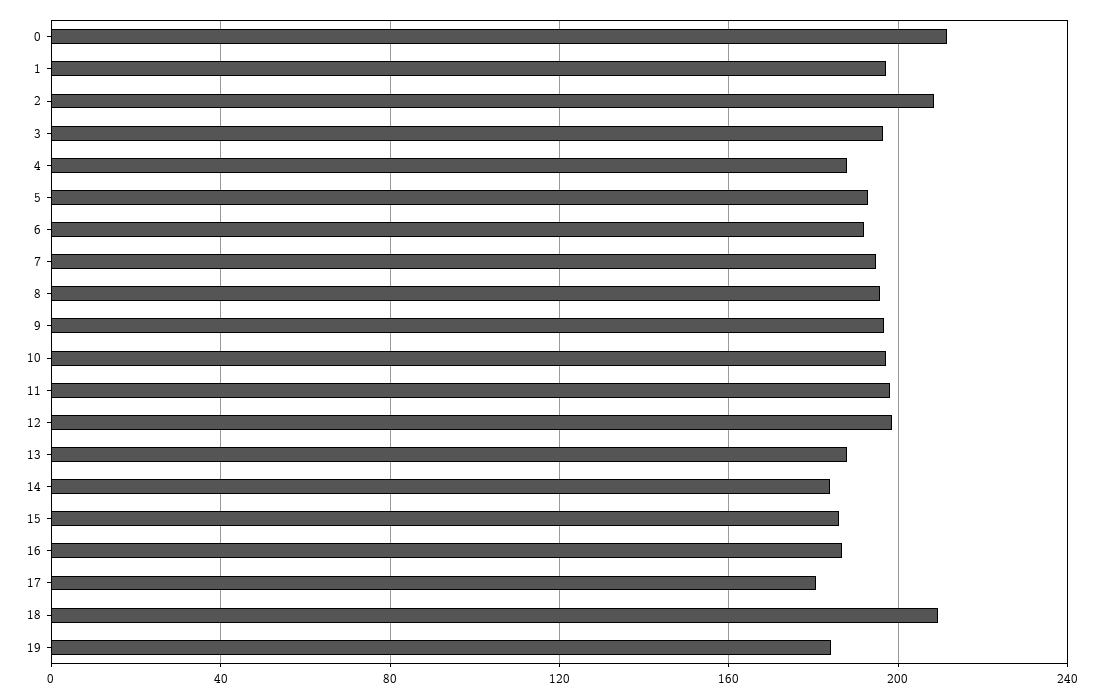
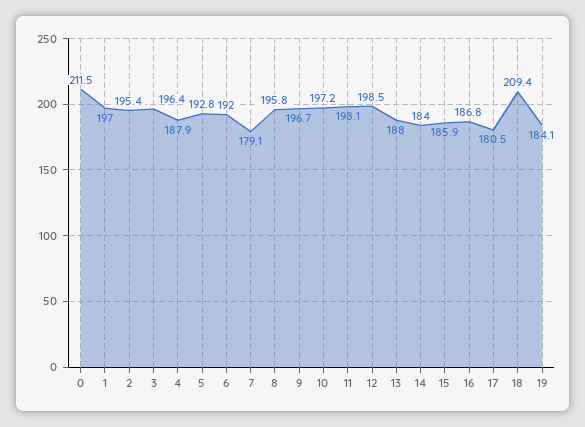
2: 210 -> 195.4
7: 195 -> 179.1

